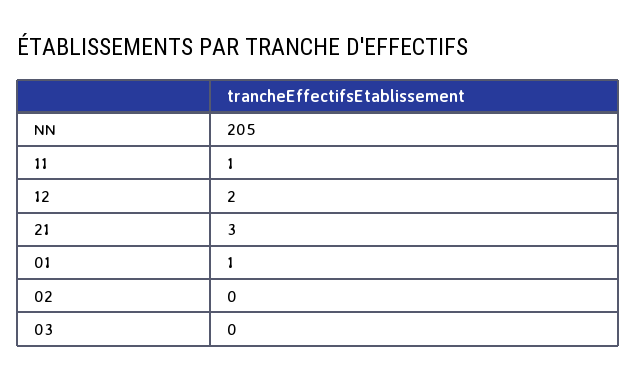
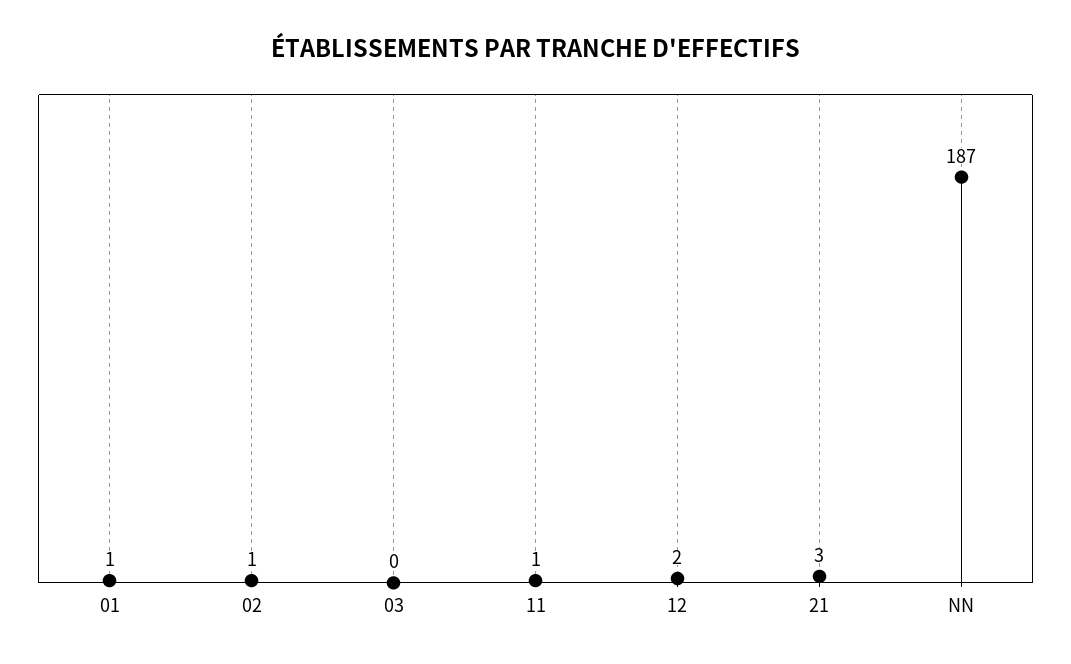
NN: 205 -> 187
02: 0 -> 1

